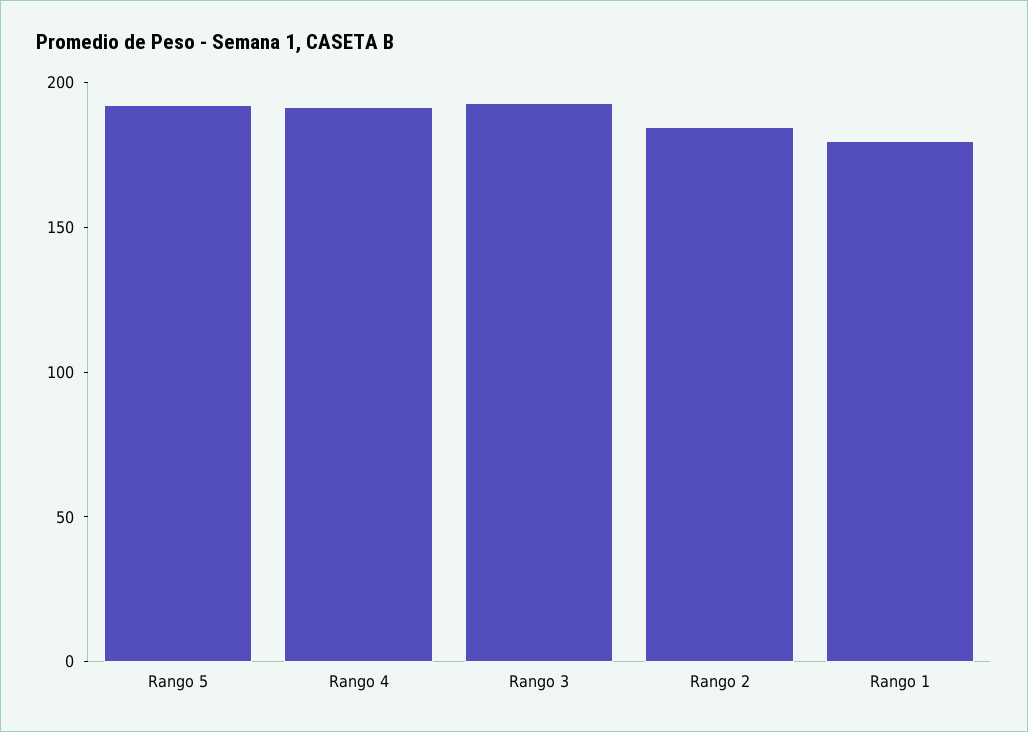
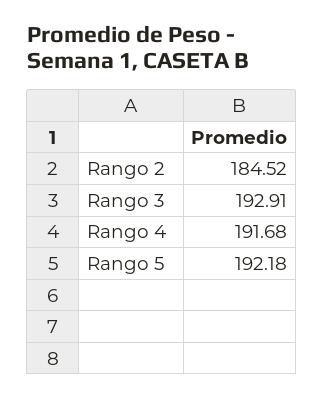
Rango 1: 180 -> none

